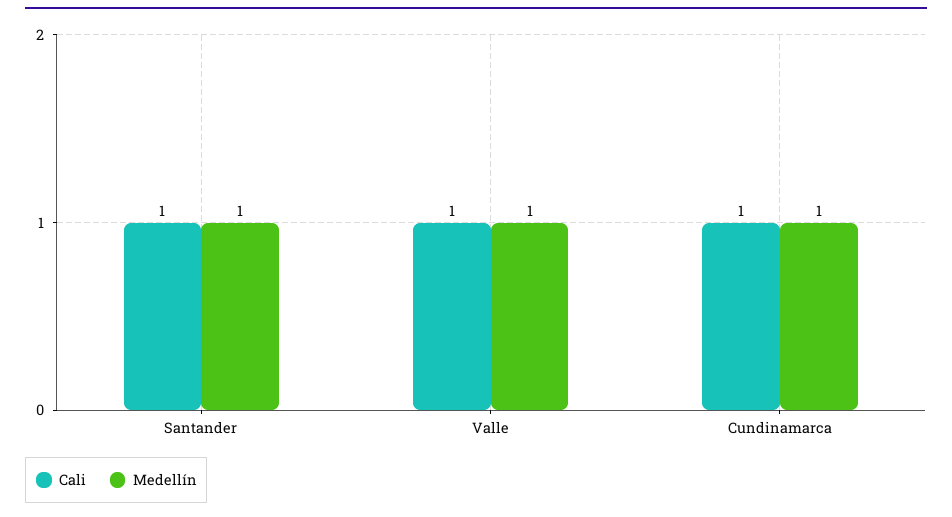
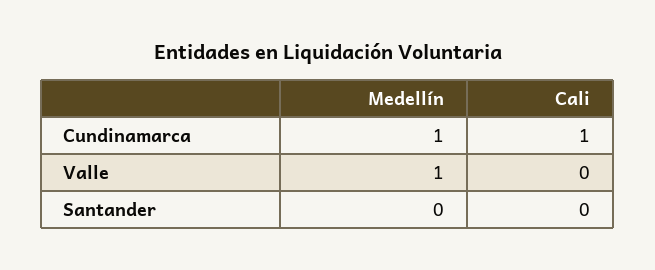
Cali, Santander: 1 -> 0
Medellín, Santander: 1 -> 0
Cali, Valle: 1 -> 0

